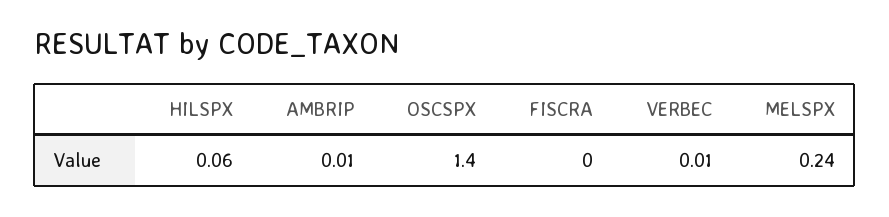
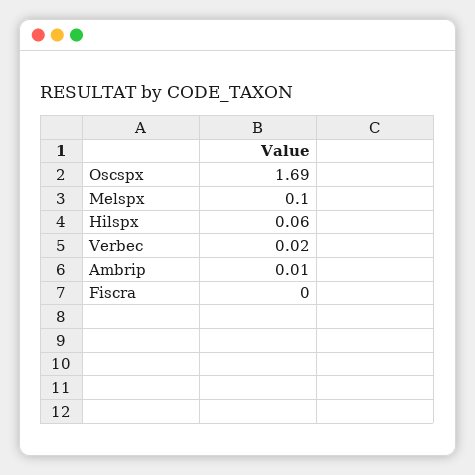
OSCSPX: 1.4 -> 1.69
VERBEC: 0.01 -> 0.02
MELSPX: 0.24 -> 0.1

